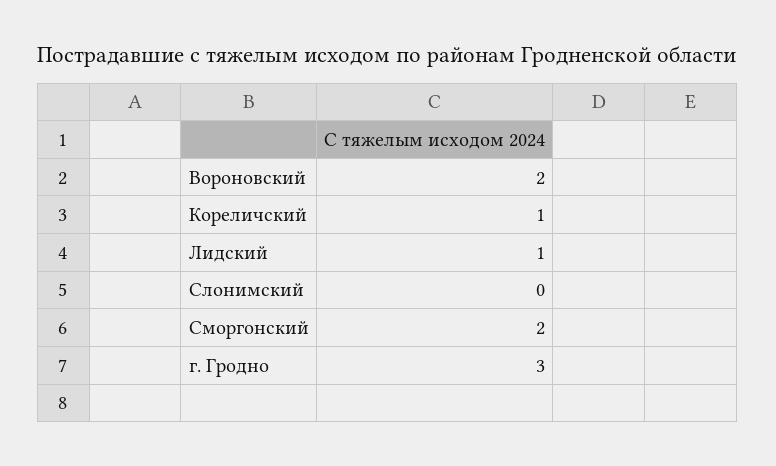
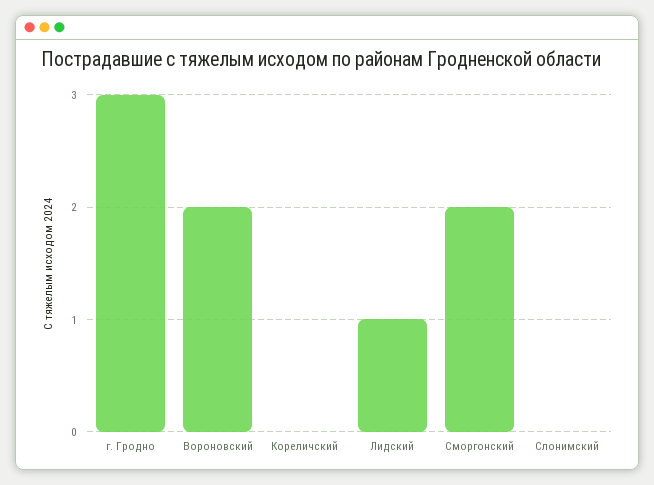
Кореличский: 1 -> 0

